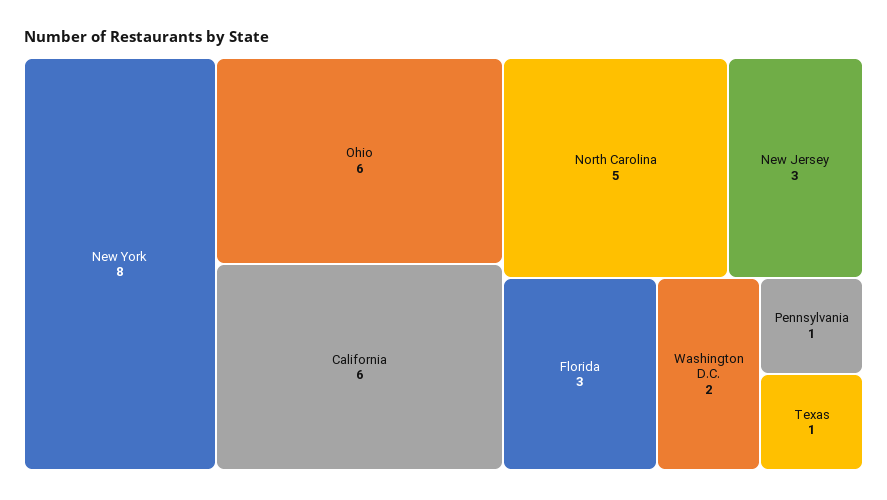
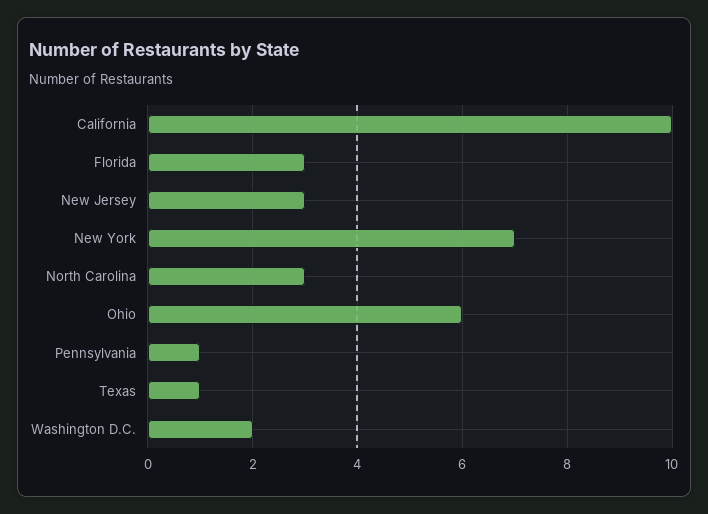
New York: 8 -> 7
California: 6 -> 10
North Carolina: 5 -> 3

